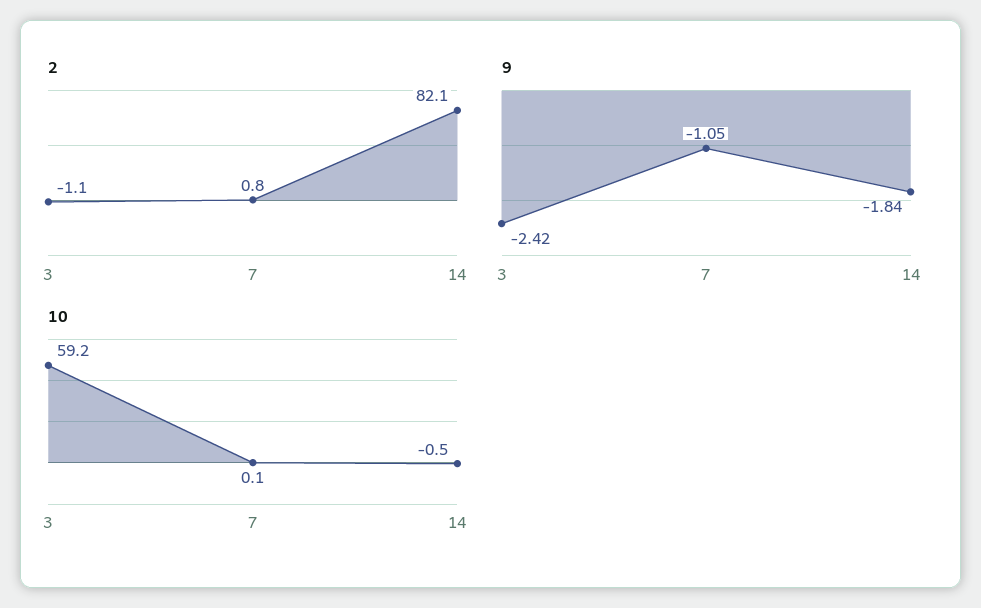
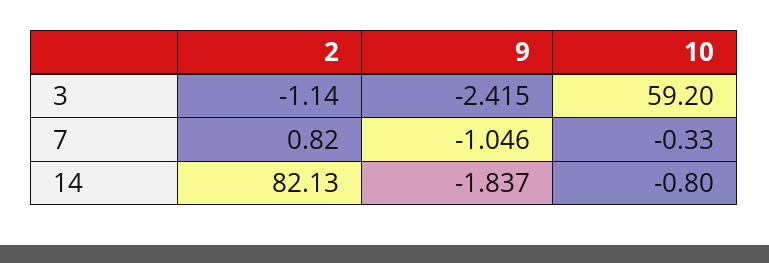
10, 7: 0.1 -> -0.33
10, 14: -0.5 -> -0.8

